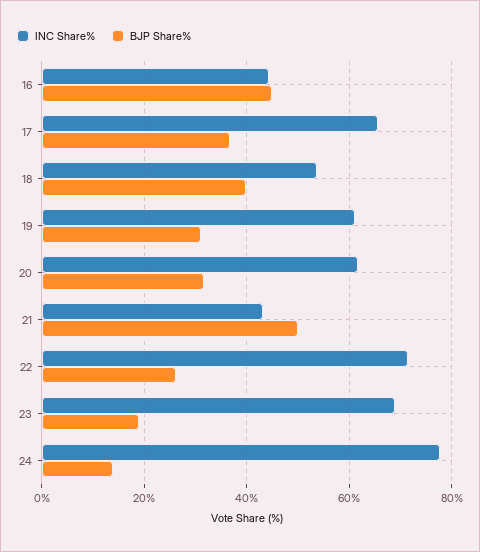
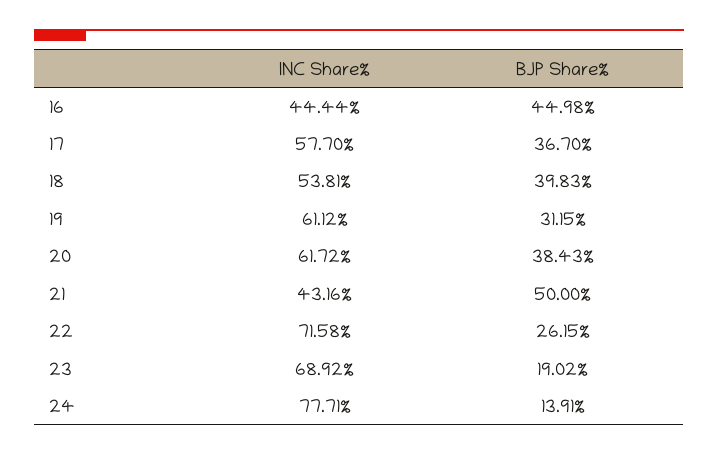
INC Share%, 17: 66 -> 57.7
BJP Share%, 20: 32 -> 38.43

